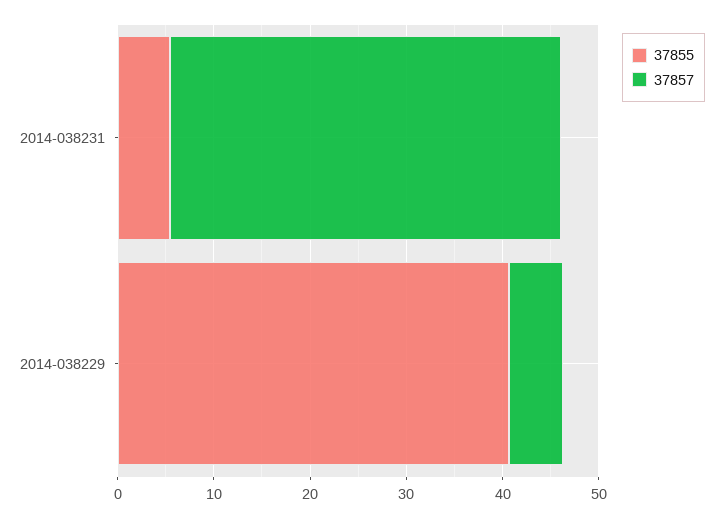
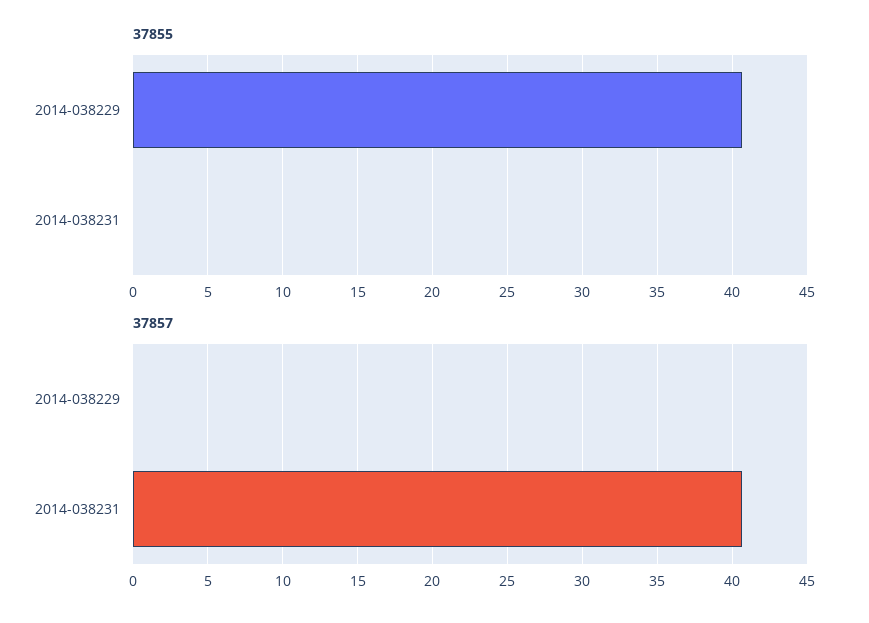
37855, 2014-038231: 6 -> 0
37857, 2014-038229: 6 -> 0

